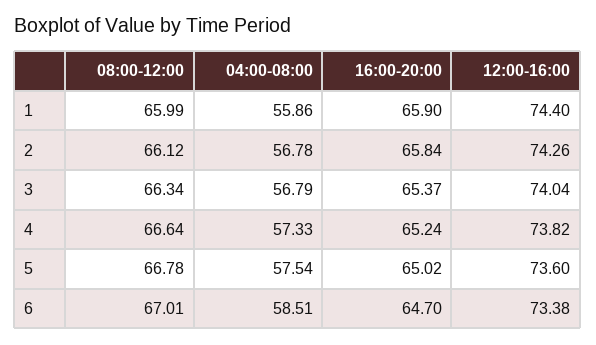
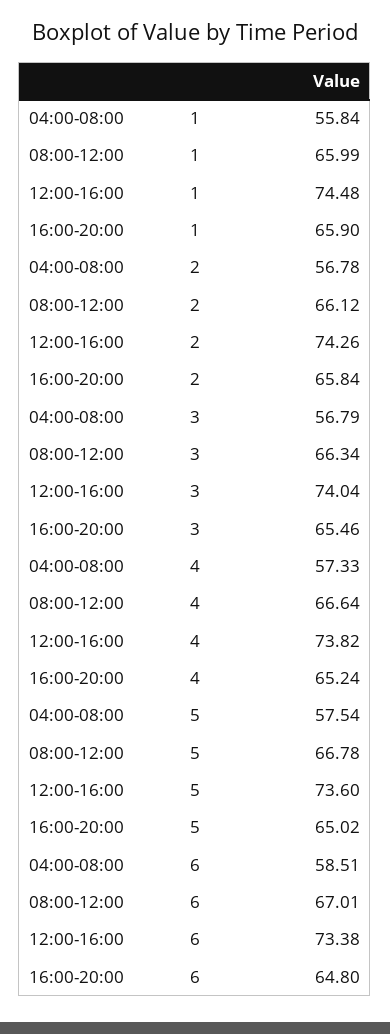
04:00-08:00, 1: 55.86 -> 55.84
12:00-16:00, 1: 74.4 -> 74.48
16:00-20:00, 3: 65.37 -> 65.46
16:00-20:00, 6: 64.7 -> 64.8

